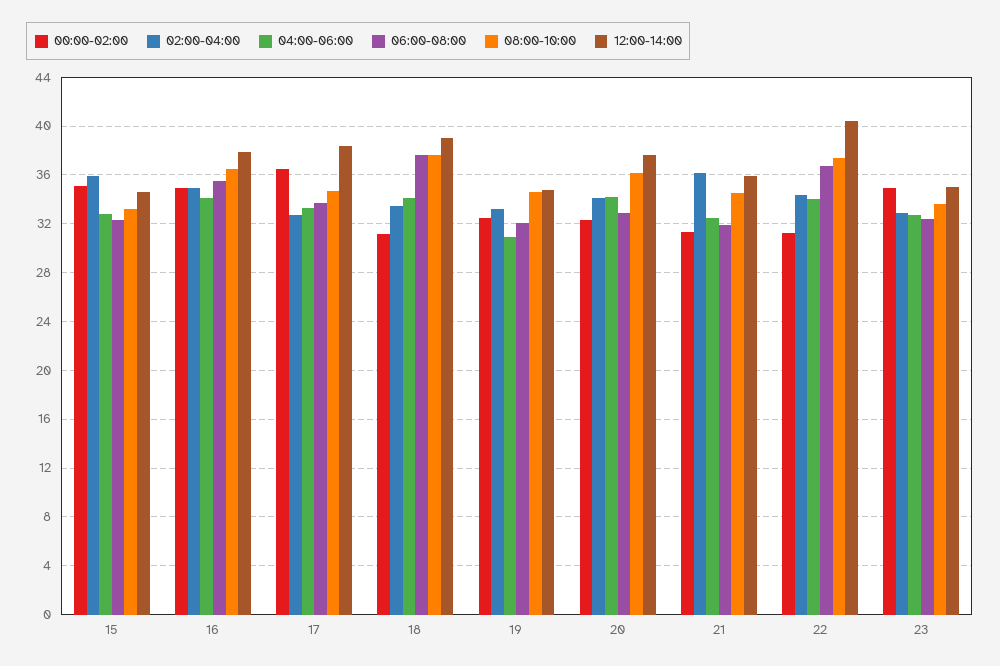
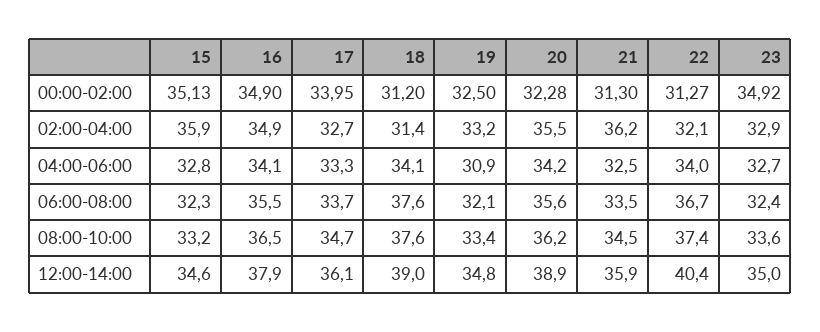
00:00-02:00, 17: 36.5 -> 33.95
12:00-14:00, 17: 38.5 -> 36.1
02:00-04:00, 18: 33.5 -> 31.4
08:00-10:00, 19: 34.5 -> 33.4
02:00-04:00, 20: 34 -> 35.5
06:00-08:00, 20: 33 -> 35.6
12:00-14:00, 20: 37.5 -> 38.9
06:00-08:00, 21: 32 -> 33.5
02:00-04:00, 22: 34.5 -> 32.1

